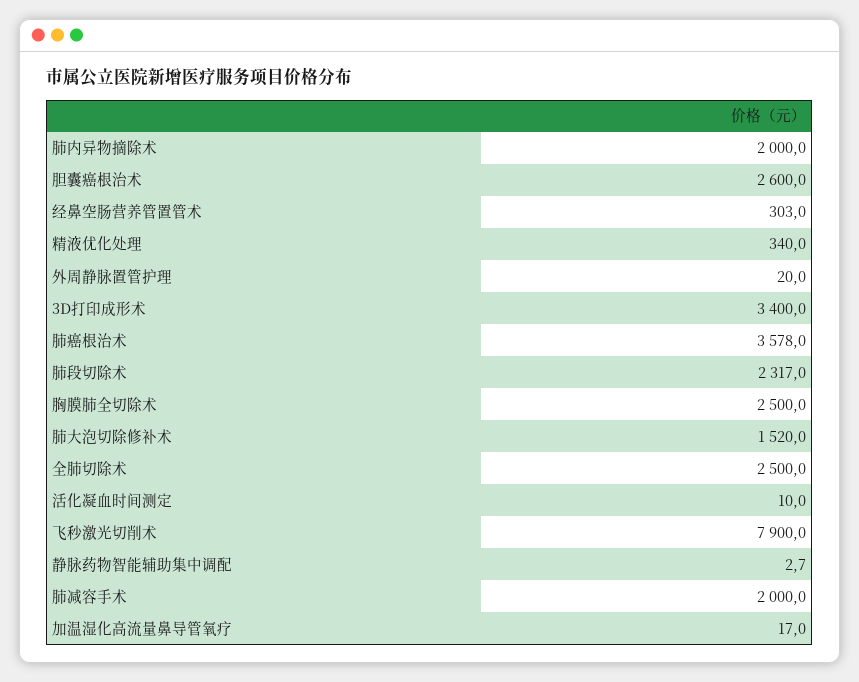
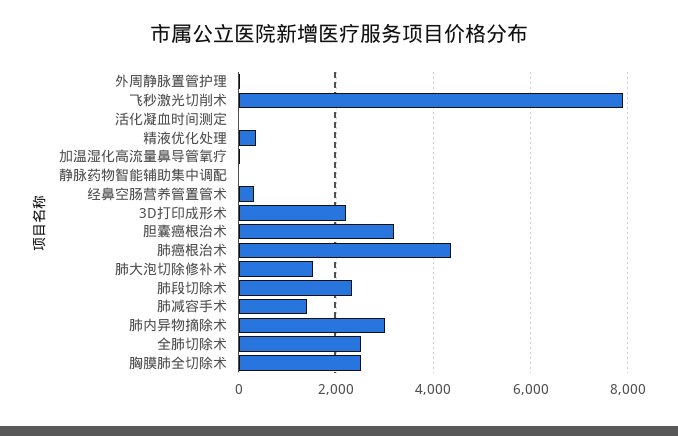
肺内异物摘除术: 2000 -> 3000
胆囊癌根治术: 2600 -> 3200
3D打印成形术: 3400 -> 2200
肺癌根治术: 3578 -> 4400
肺减容手术: 2000 -> 1400

